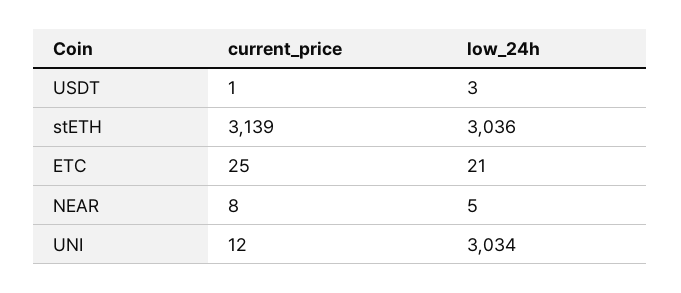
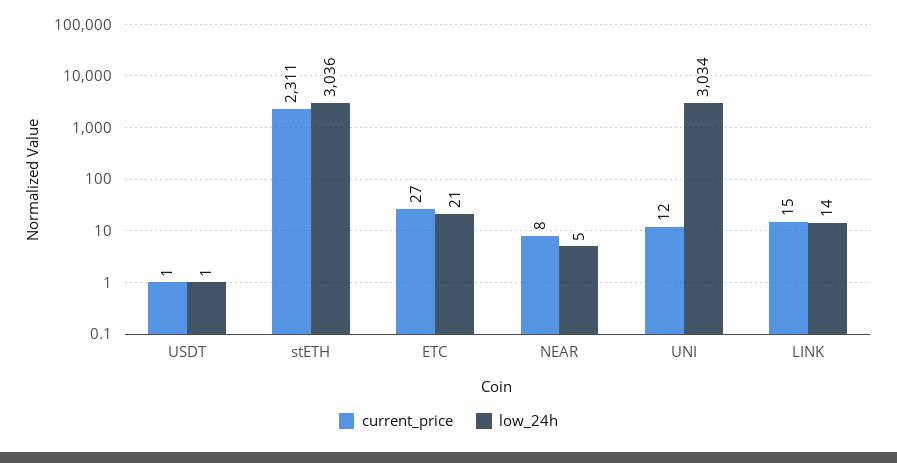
low_24h, USDT: 3 -> 1
current_price, stETH: 3139 -> 2311
current_price, ETC: 25 -> 27
current_price, LINK: none -> 15
low_24h, LINK: none -> 14

